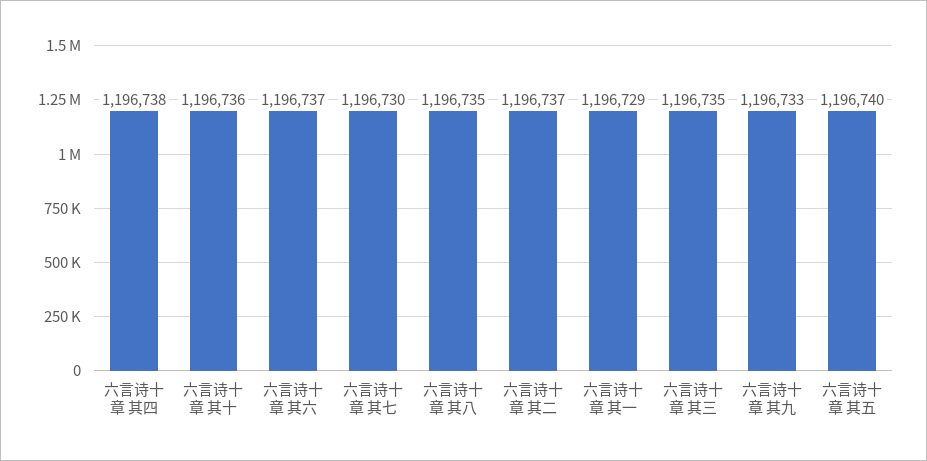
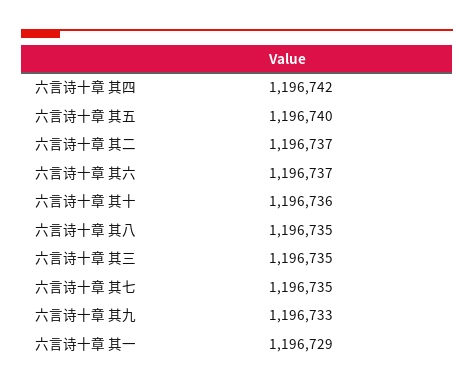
六言诗十章 其四: 1196738 -> 1196742
六言诗十章 其七: 1196730 -> 1196735

